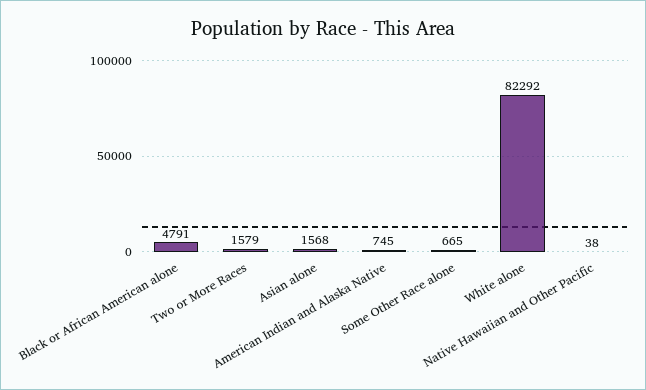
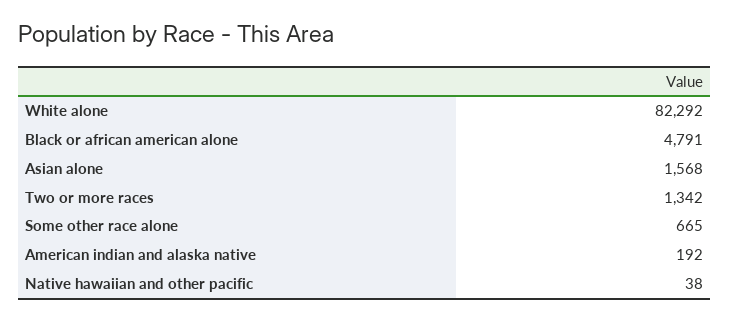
Two or More Races: 1579 -> 1342
American Indian and Alaska Native: 745 -> 192

